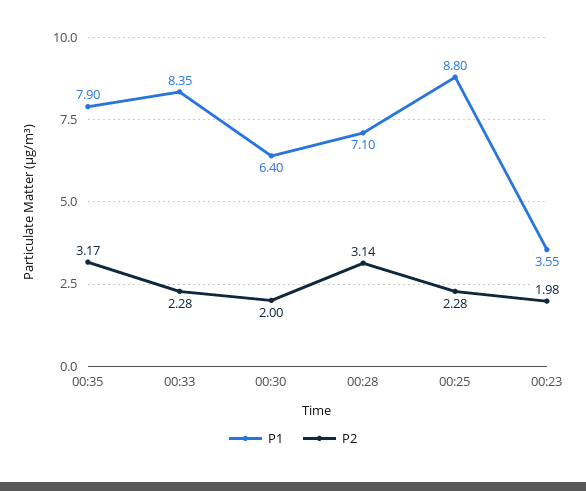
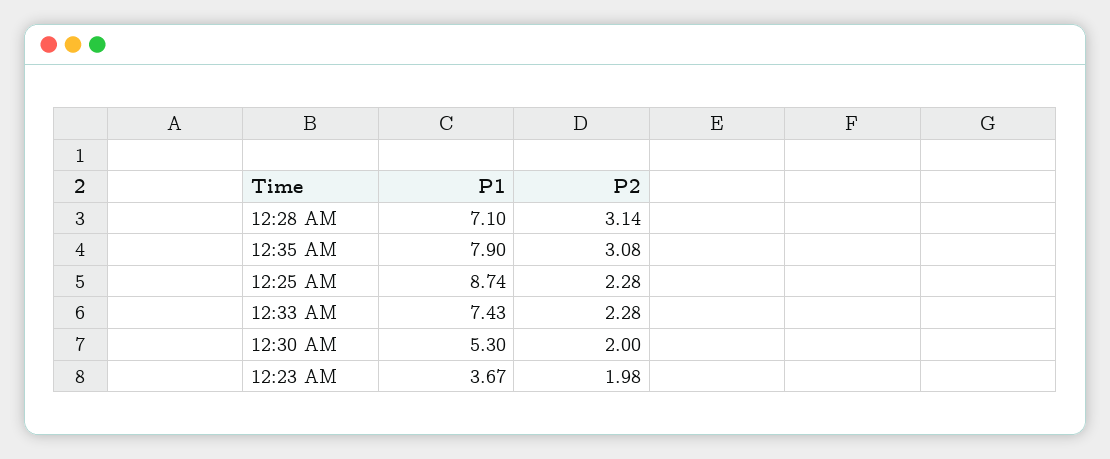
P2, 00:35: 3.17 -> 3.08
P1, 00:33: 8.35 -> 7.43
P1, 00:30: 6.4 -> 5.3
P1, 00:25: 8.8 -> 8.74
P1, 00:23: 3.55 -> 3.67

